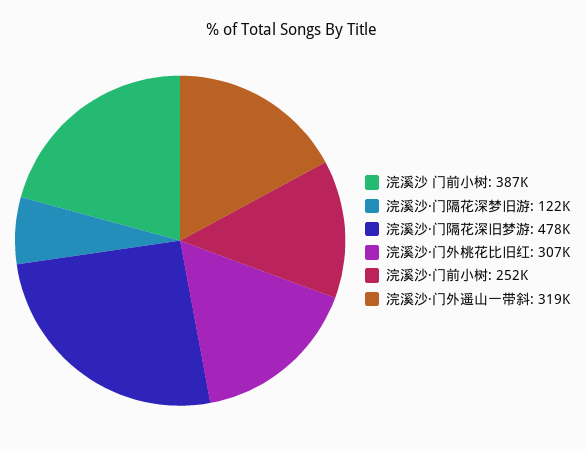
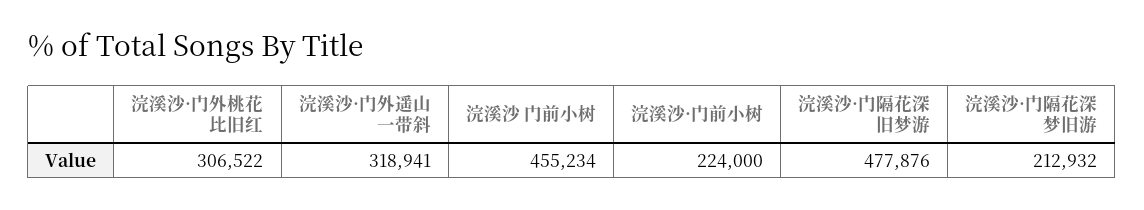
浣溪沙 门前小树: 387000 -> 455234
浣溪沙·门隔花深梦旧游: 122000 -> 212932
浣溪沙·门前小树: 252000 -> 224000

